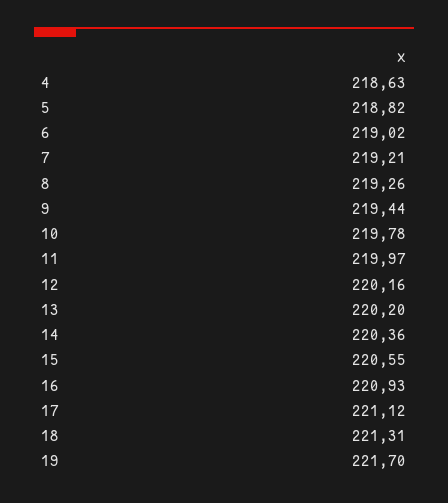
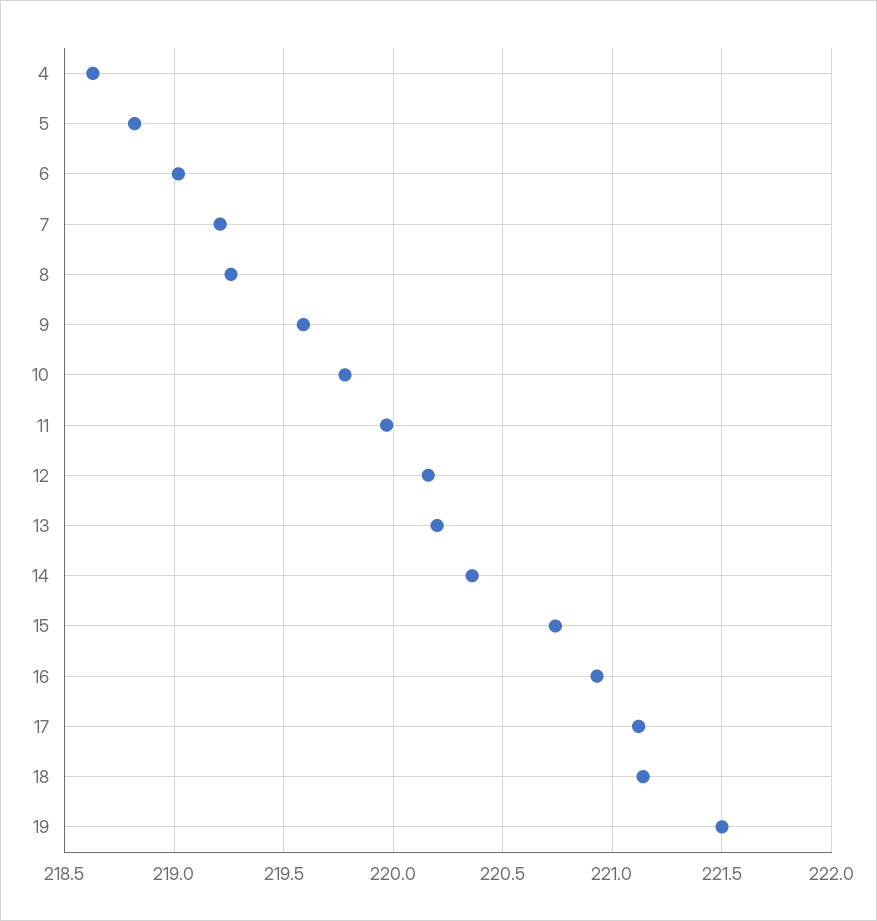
9: 219.44 -> 219.6
15: 220.55 -> 220.75
18: 221.31 -> 221.15
19: 221.7 -> 221.5

